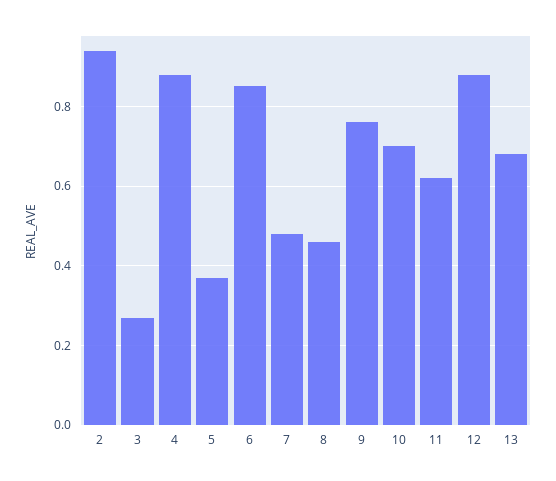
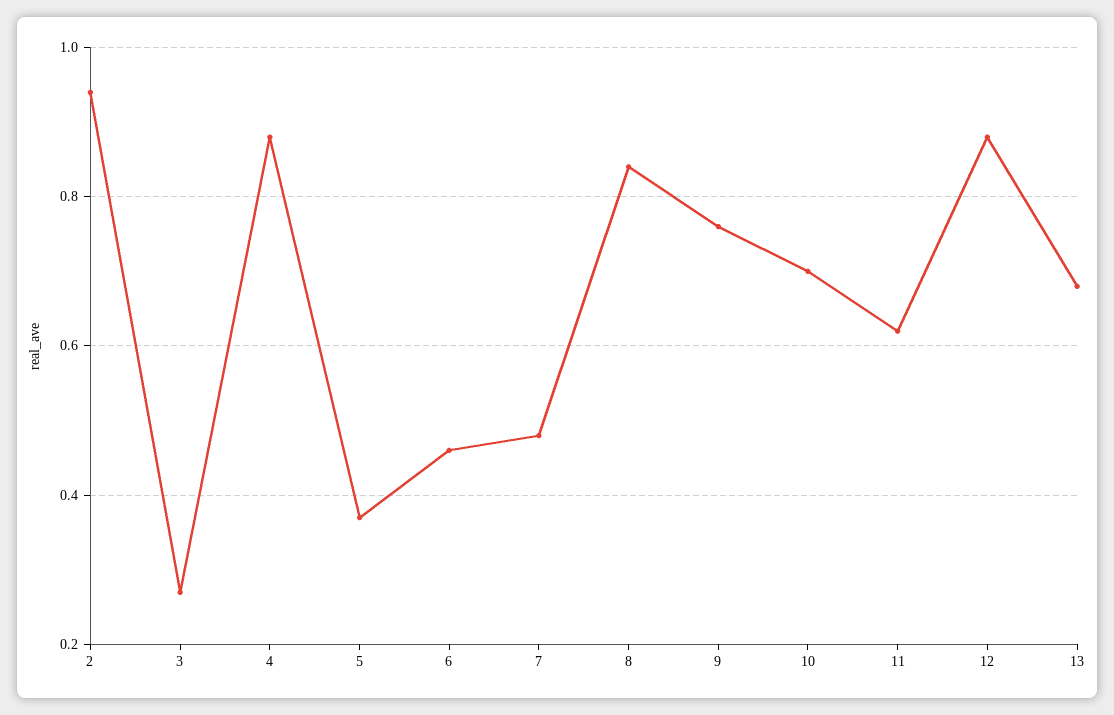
6: 0.85 -> 0.45
8: 0.45 -> 0.85

